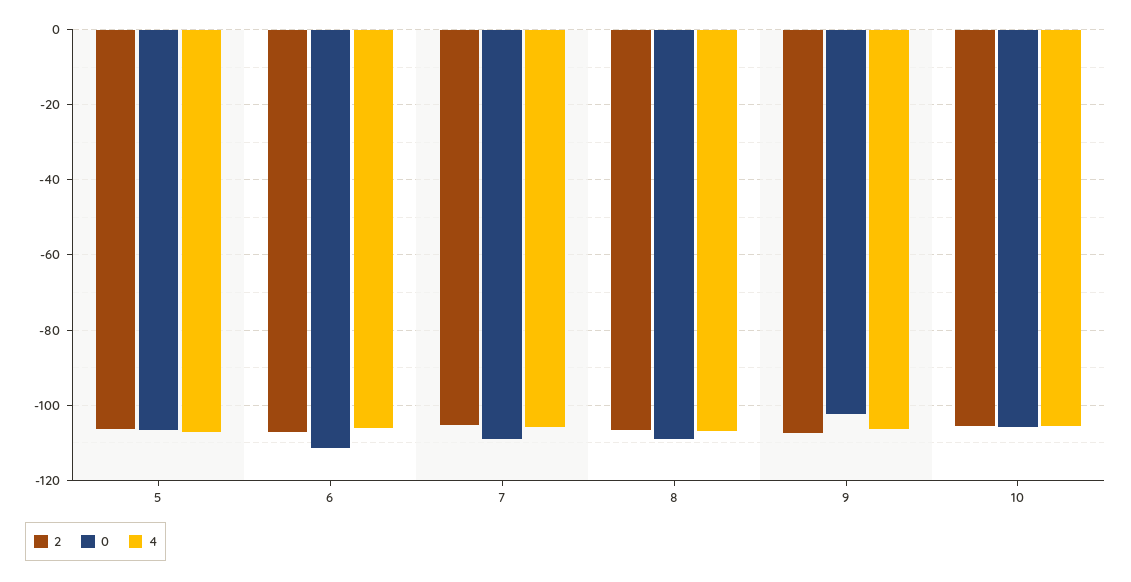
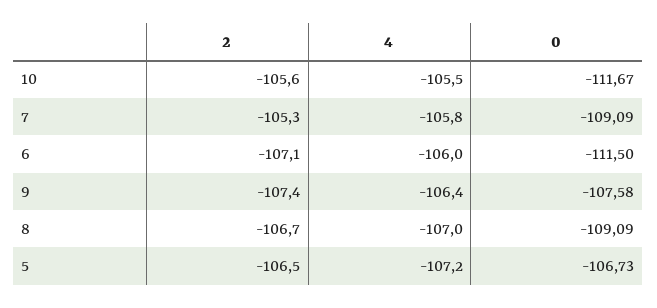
0, 9: -102 -> -107.58
0, 10: -106 -> -111.67

